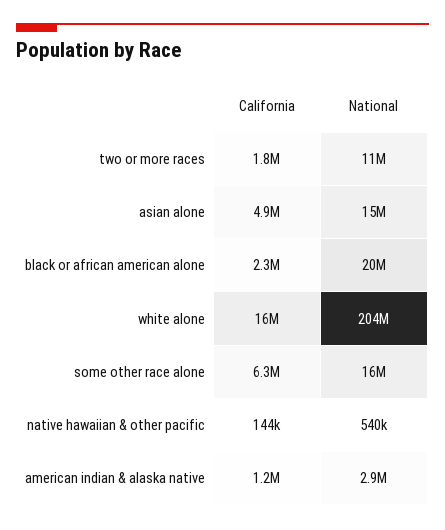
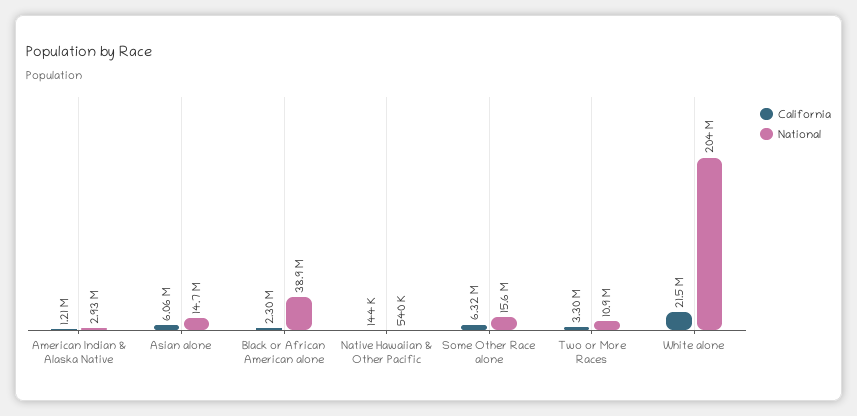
California, two or more races: 1800000 -> 3300000
California, asian alone: 4900000 -> 6060000
National, black or african american alone: 20000000 -> 38900000
California, white alone: 16000000 -> 21500000

